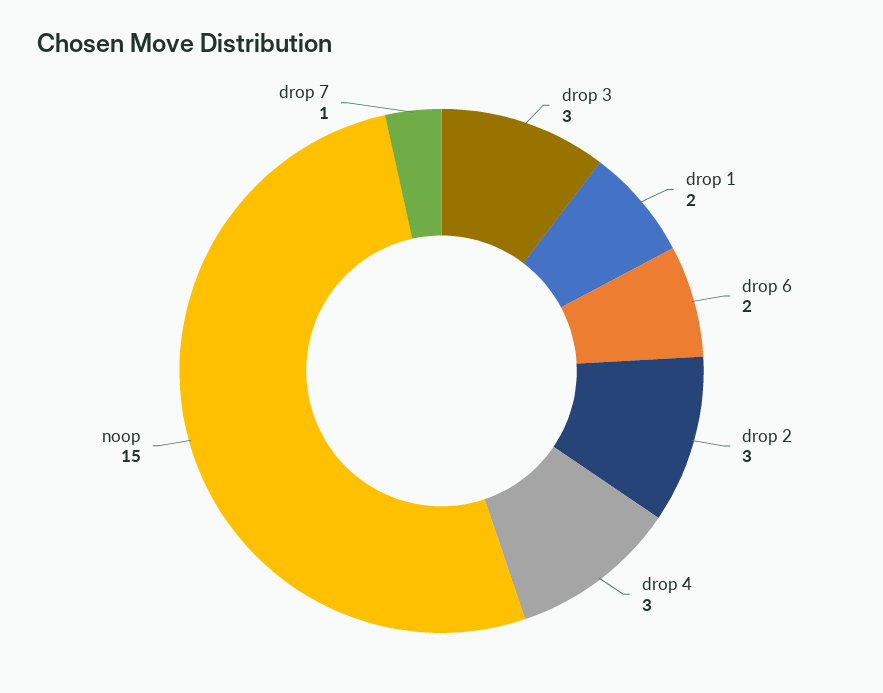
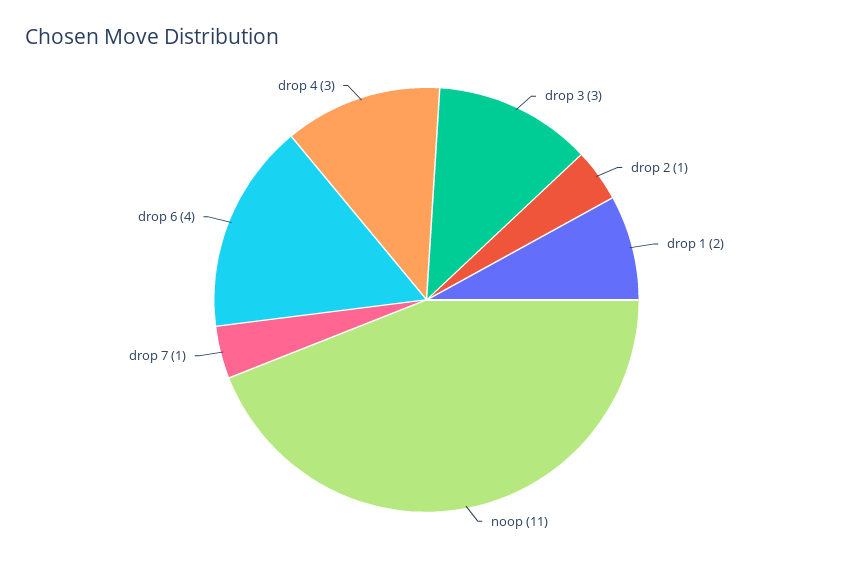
drop 6: 2 -> 4
drop 2: 3 -> 1
noop: 15 -> 11

